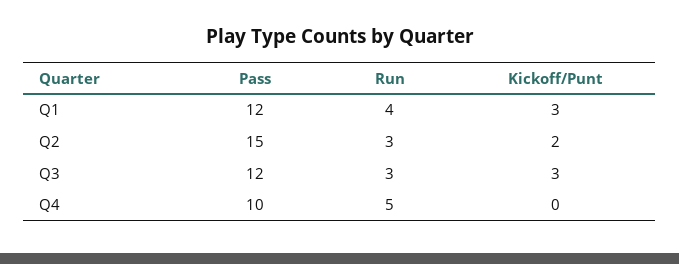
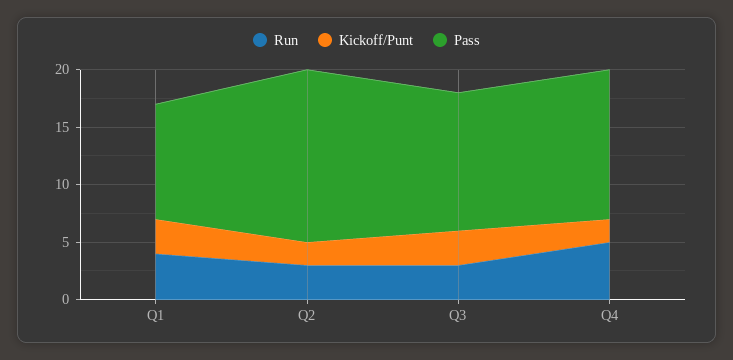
Pass, Q1: 12 -> 10
Pass, Q4: 10 -> 13
Kickoff/Punt, Q4: 0 -> 2

